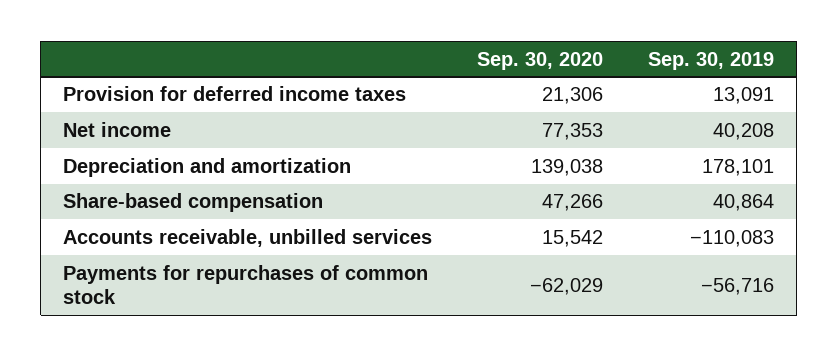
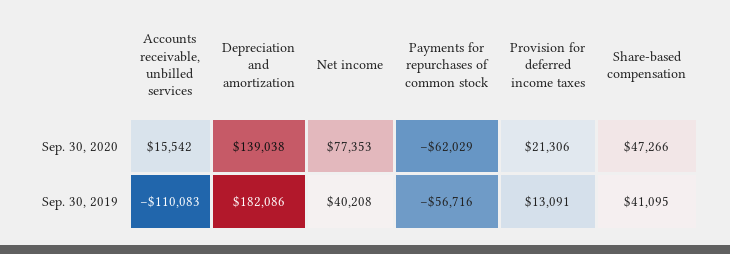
Sep. 30, 2019, Depreciation and amortization: 178101 -> 182086
Sep. 30, 2019, Share-based compensation: 40864 -> 41095

